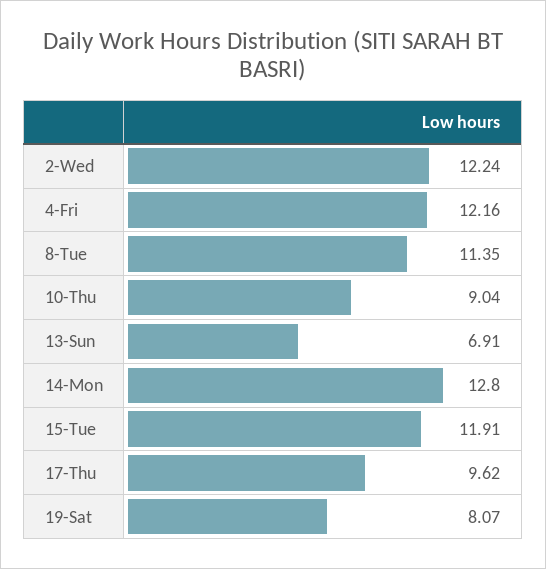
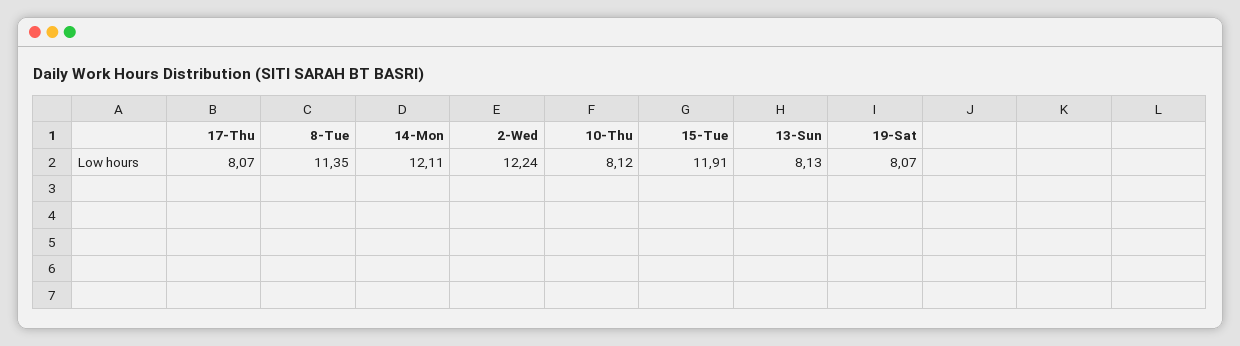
4-Fri: 12.16 -> none
10-Thu: 9.04 -> 8.12
13-Sun: 6.91 -> 8.13
14-Mon: 12.8 -> 12.11
17-Thu: 9.62 -> 8.07

